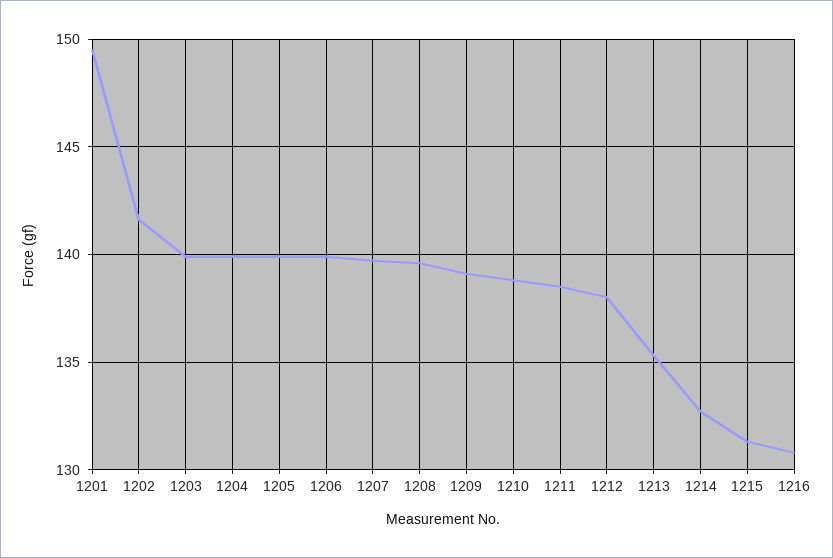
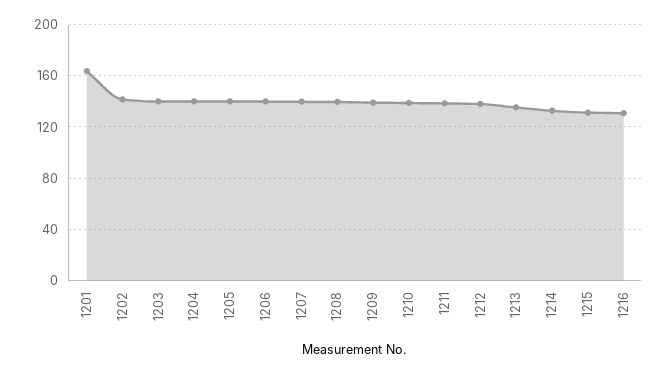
1201: 149.5 -> 165

